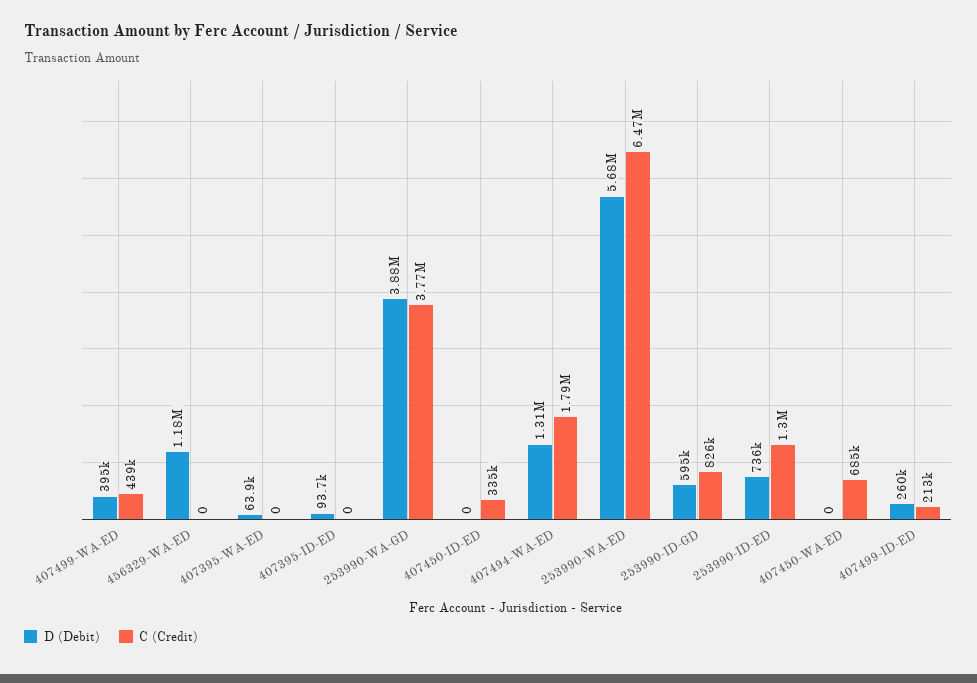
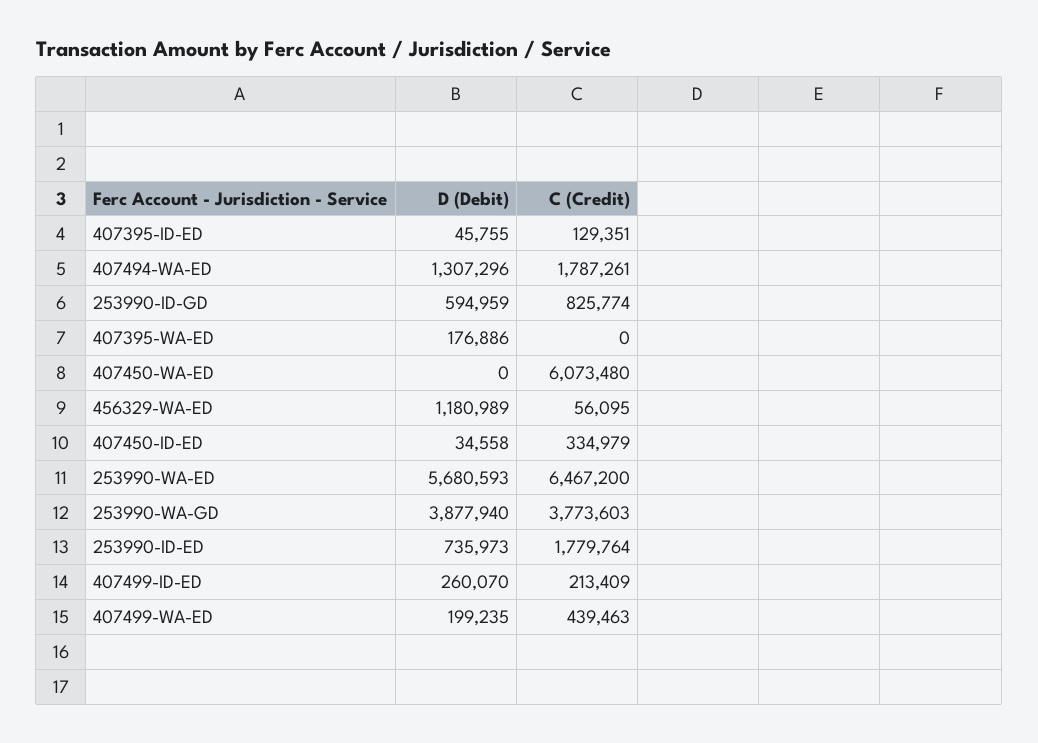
D (Debit), 407499-WA-ED: 395000 -> 199235
C (Credit), 456329-WA-ED: 0 -> 56095
D (Debit), 407395-WA-ED: 63900 -> 176886
D (Debit), 407395-ID-ED: 93700 -> 45755
C (Credit), 407395-ID-ED: 0 -> 129351
D (Debit), 407450-ID-ED: 0 -> 34558
C (Credit), 253990-ID-ED: 1300000 -> 1779764
C (Credit), 407450-WA-ED: 685000 -> 6073480

